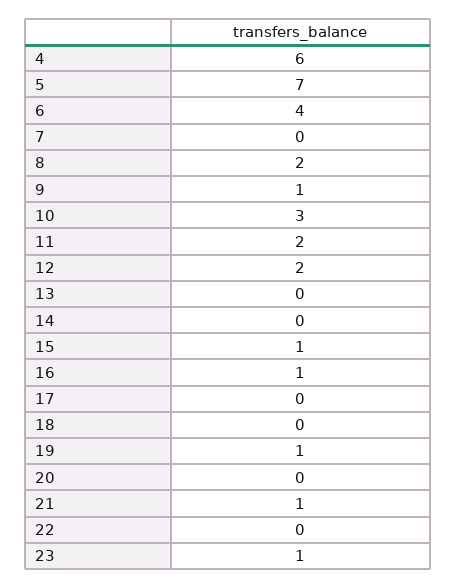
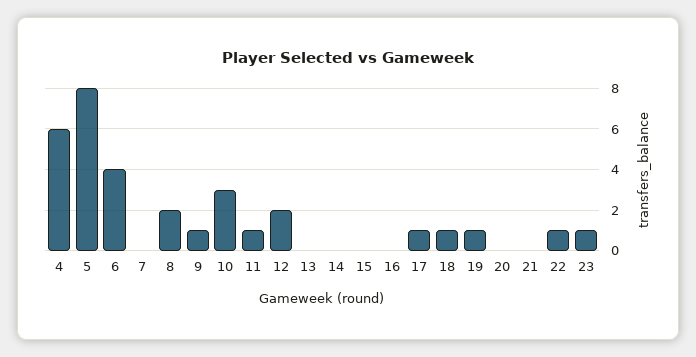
5: 7 -> 8
11: 2 -> 1
15: 1 -> 0
16: 1 -> 0
17: 0 -> 1
18: 0 -> 1
21: 1 -> 0
22: 0 -> 1

